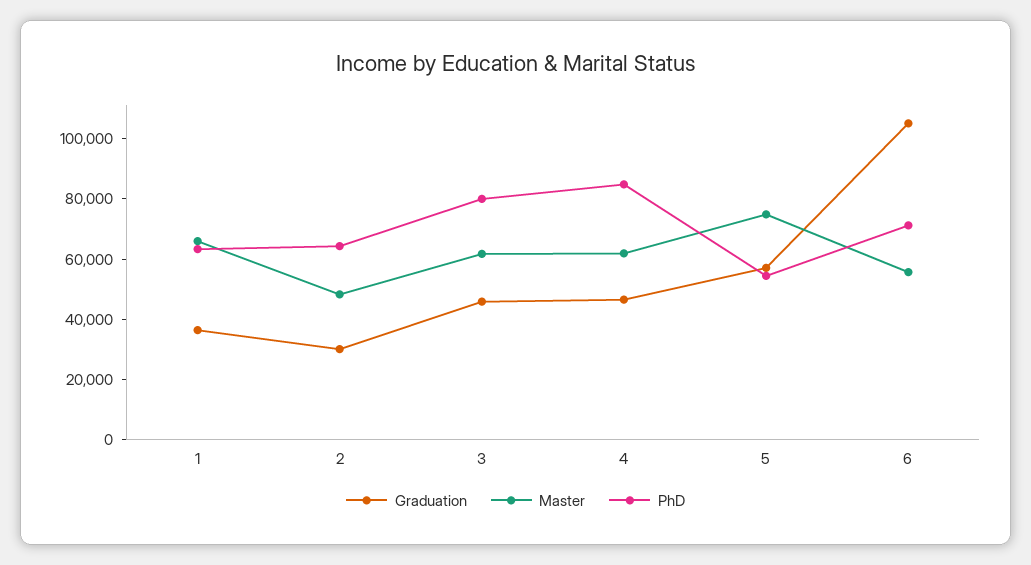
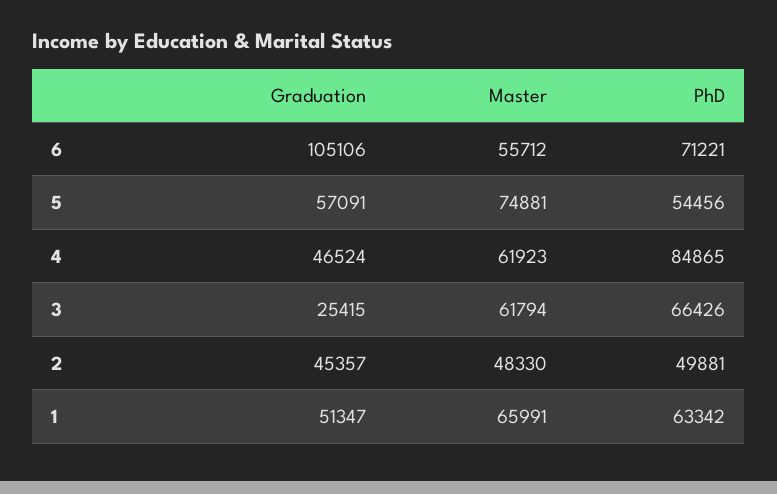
Graduation, 1: 35000 -> 51347
Graduation, 2: 30000 -> 45357
PhD, 2: 65000 -> 49881
Graduation, 3: 45000 -> 25415
PhD, 3: 80000 -> 66426

